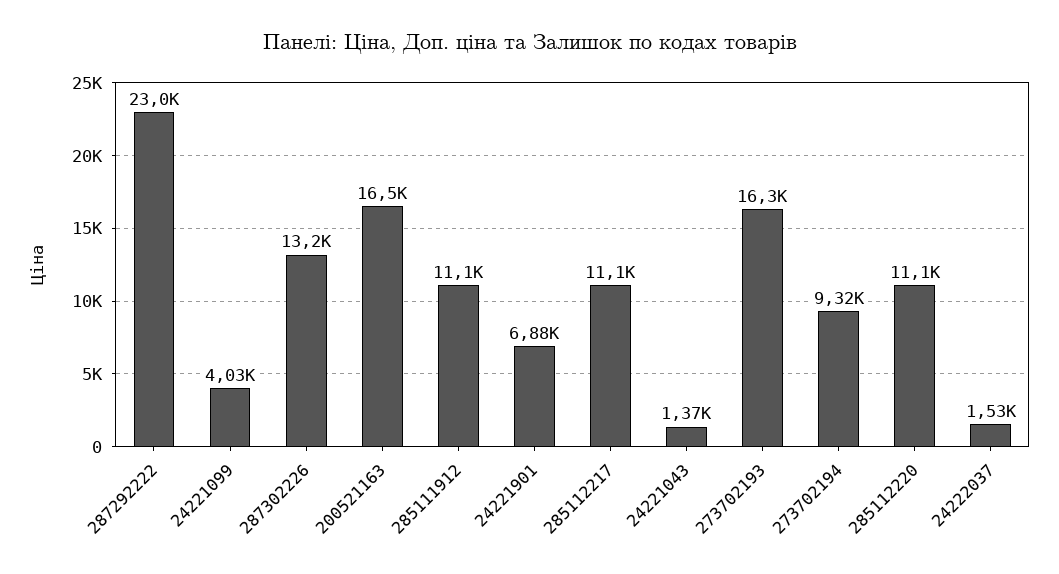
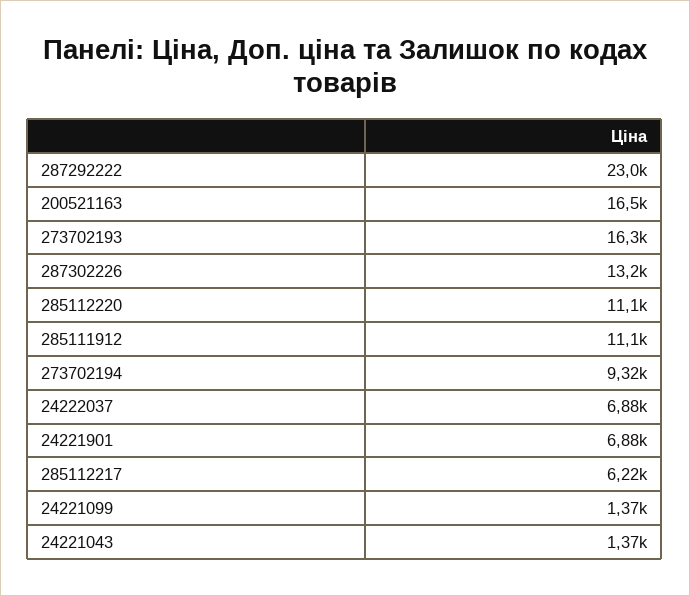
24221099: 4030 -> 1370
285112217: 11100 -> 6220
24222037: 1530 -> 6880

